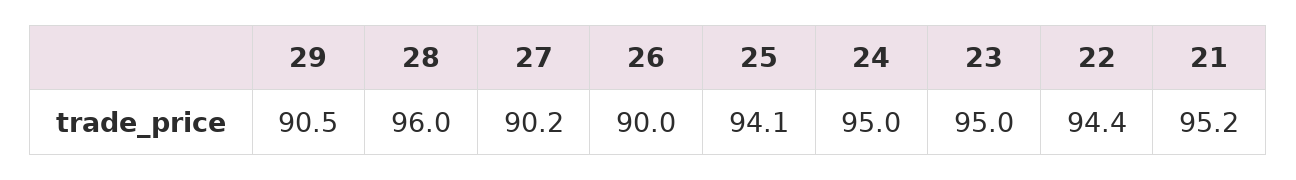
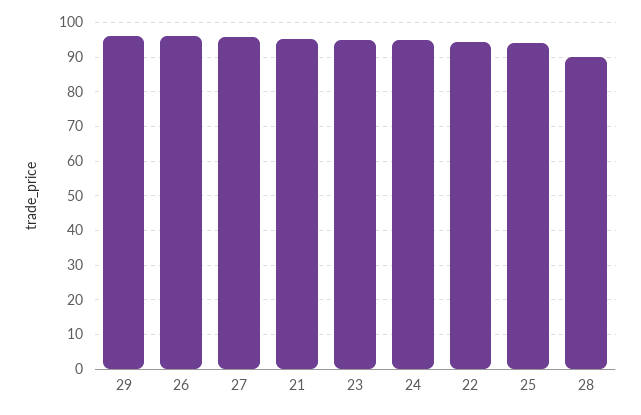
29: 90.5 -> 96
28: 96 -> 90
27: 90.2 -> 96
26: 90 -> 96

